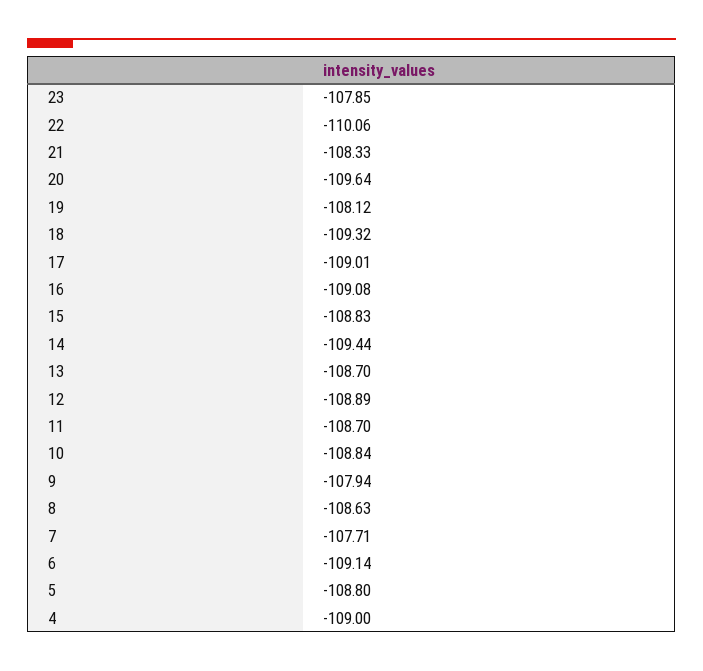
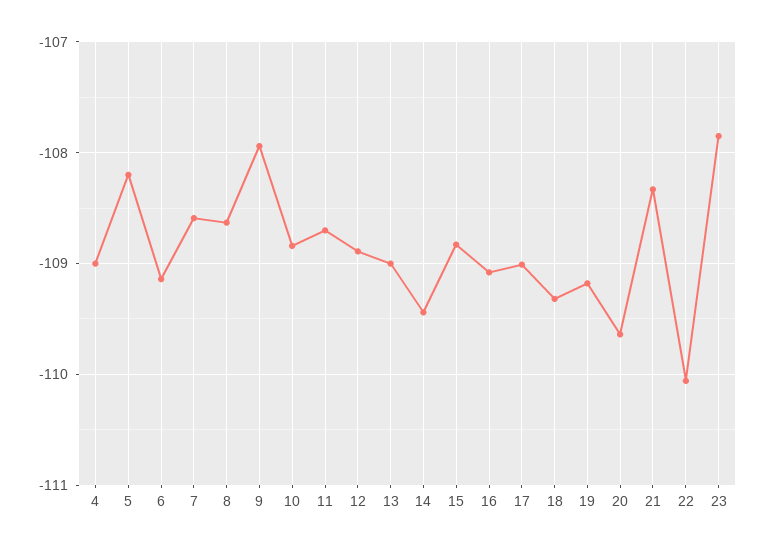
19: -108.12 -> -109.2
13: -108.7 -> -109
7: -107.71 -> -108.6
5: -108.8 -> -108.2

